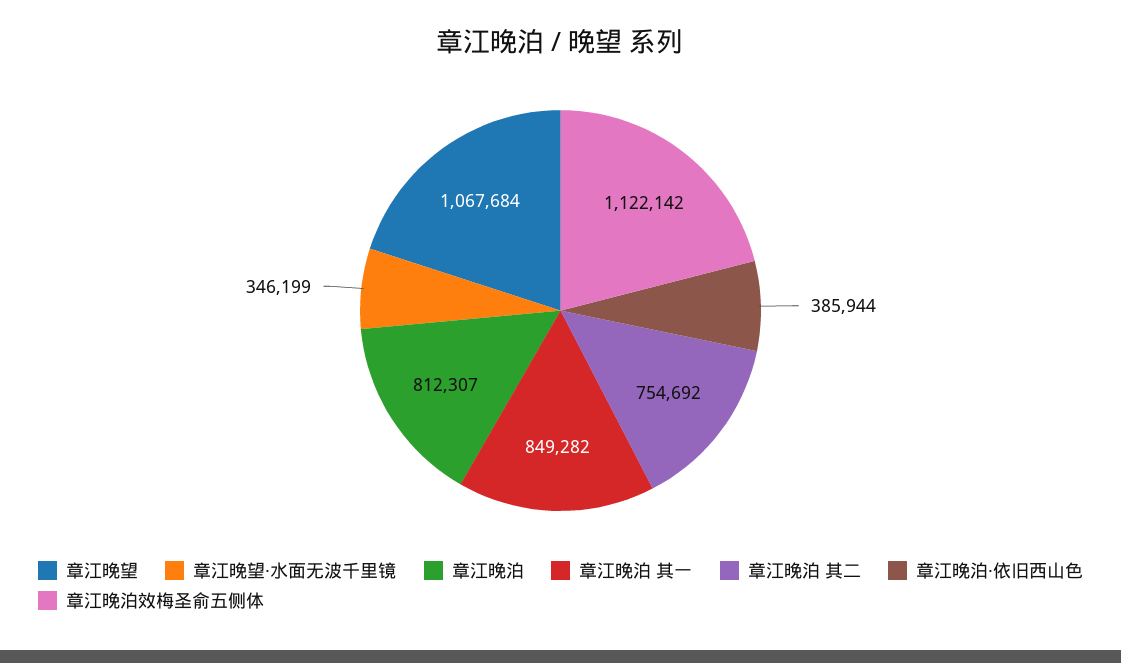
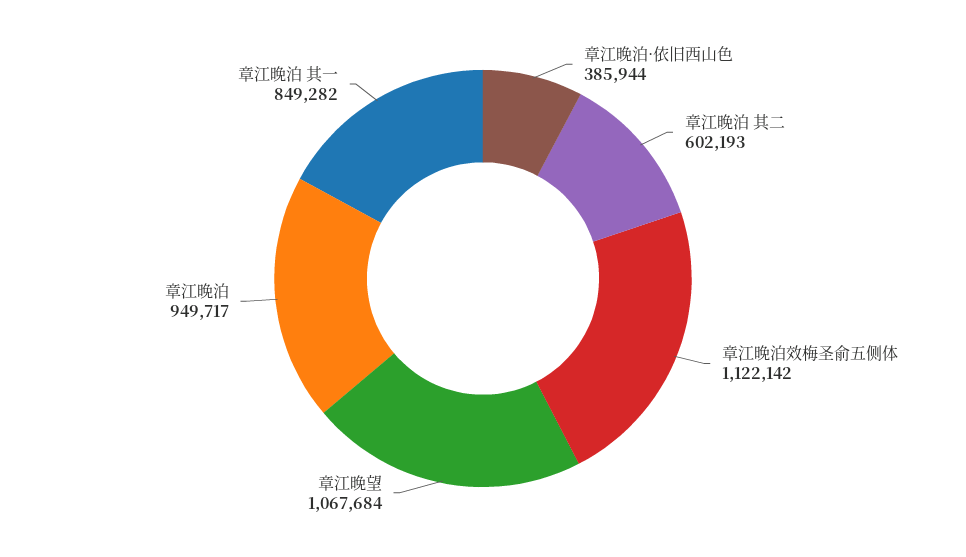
章江晚望·水面无波千里镜: 346199 -> none
章江晚泊: 812307 -> 949717
章江晚泊 其二: 754692 -> 602193

